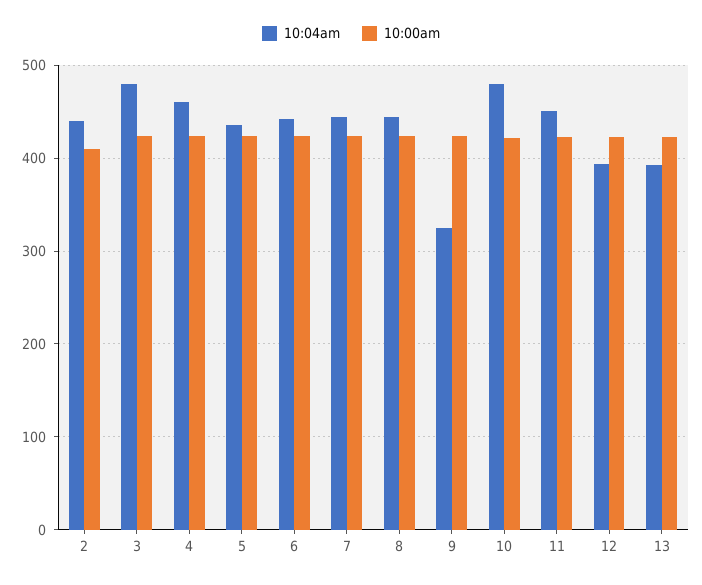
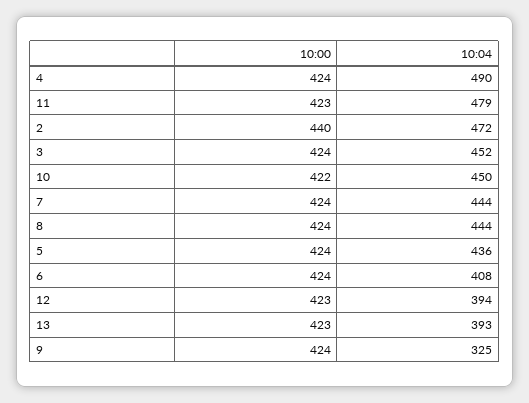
10:04am, 2: 440 -> 472
10:00am, 2: 410 -> 440
10:04am, 3: 480 -> 452
10:04am, 4: 460 -> 490
10:04am, 6: 440 -> 408
10:04am, 10: 480 -> 450
10:04am, 11: 450 -> 479

